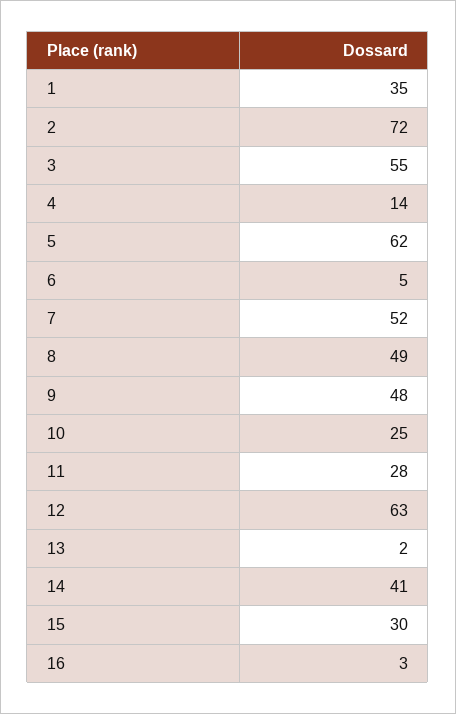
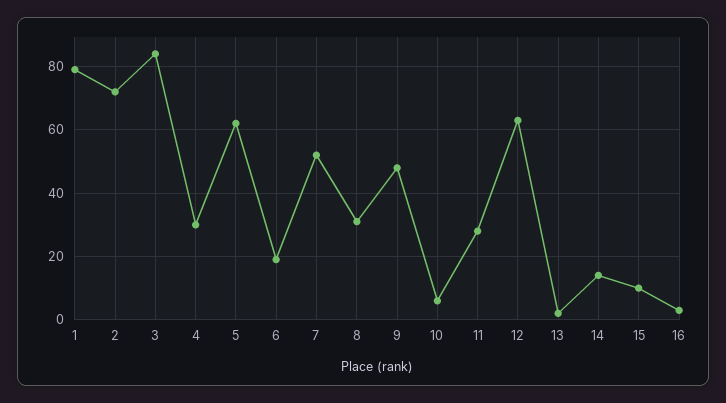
1: 35 -> 80
3: 55 -> 85
4: 14 -> 30
6: 5 -> 20
8: 49 -> 30
10: 25 -> 5
14: 41 -> 15
15: 30 -> 10

